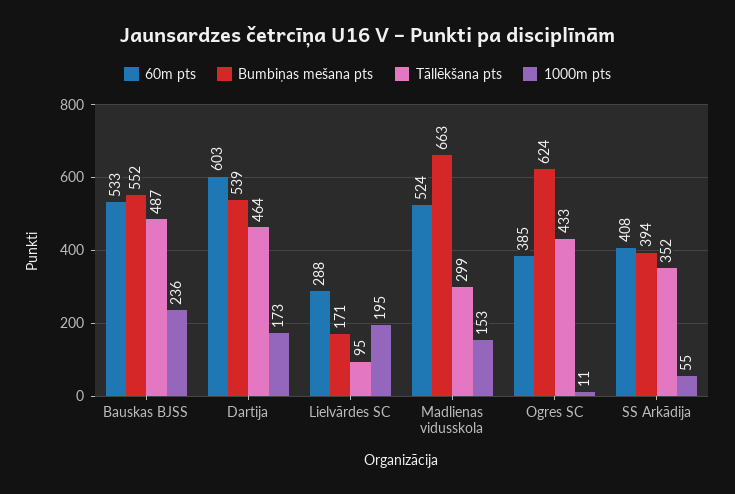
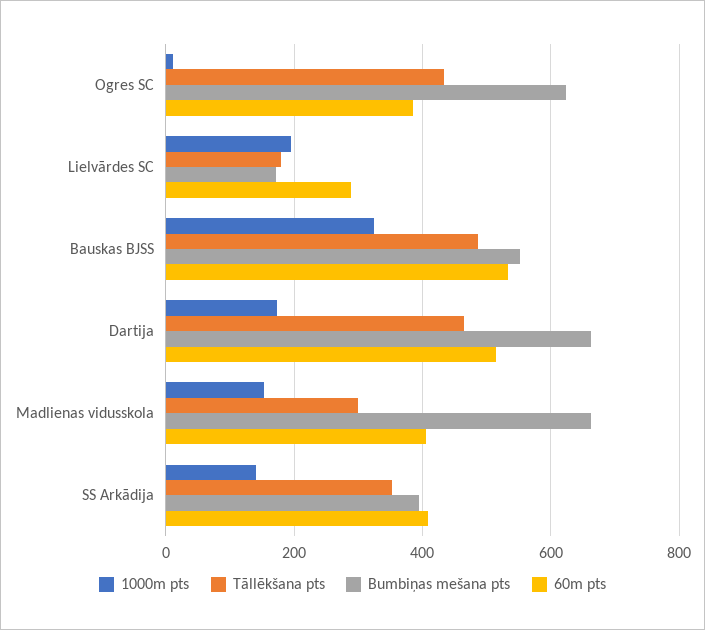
1000m pts, Bauskas BJSS: 236 -> 320
60m pts, Dartija: 603 -> 520
Bumbiņas mešana pts, Dartija: 539 -> 660
Tāllēkšana pts, Lielvārdes SC: 95 -> 180
60m pts, Madlienas vidusskola: 524 -> 400
1000m pts, SS Arkādija: 55 -> 140

